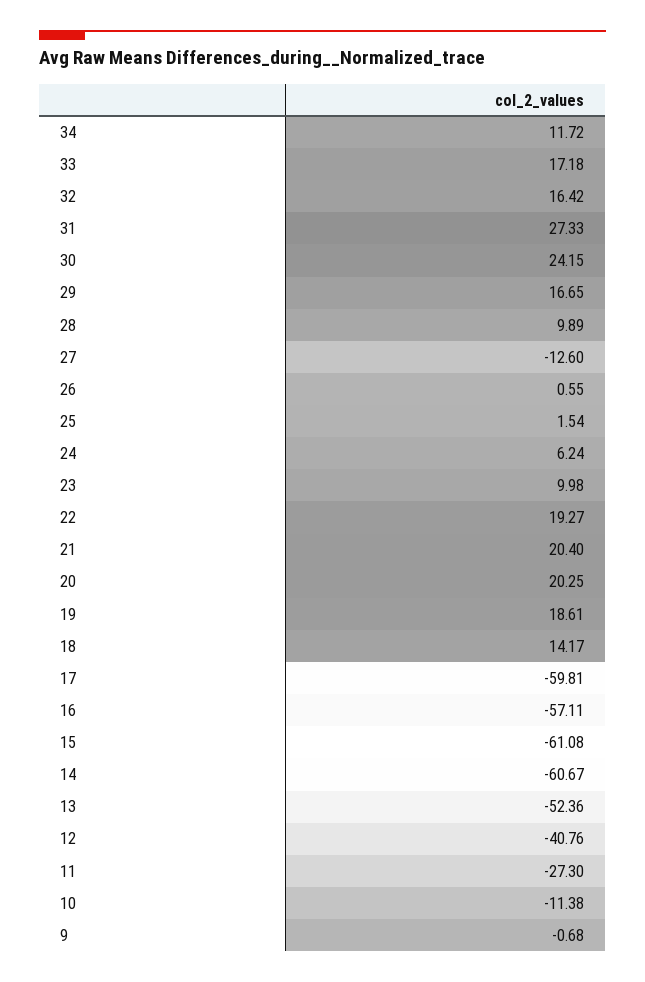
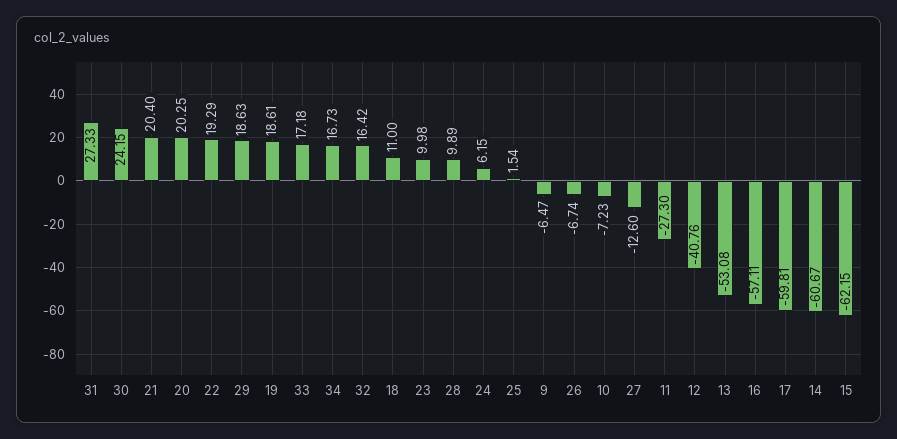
34: 11.72 -> 16.73
29: 16.65 -> 18.63
26: 0.55 -> -6.74
24: 6.24 -> 6.15
22: 19.27 -> 19.29
18: 14.17 -> 11
15: -61.08 -> -62.15
13: -52.36 -> -53.08
10: -11.38 -> -7.23
9: -0.68 -> -6.47

